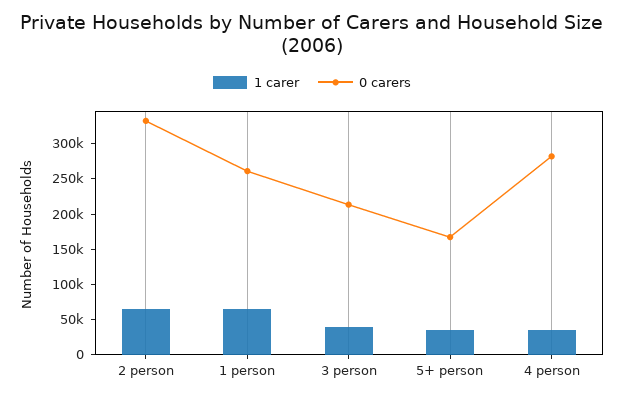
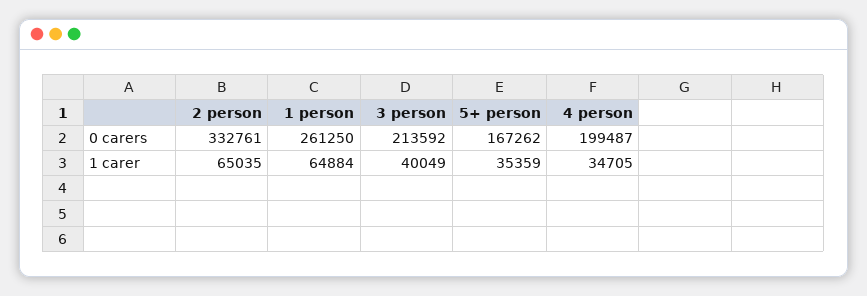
0 carers, 4 person: 275000 -> 199487

